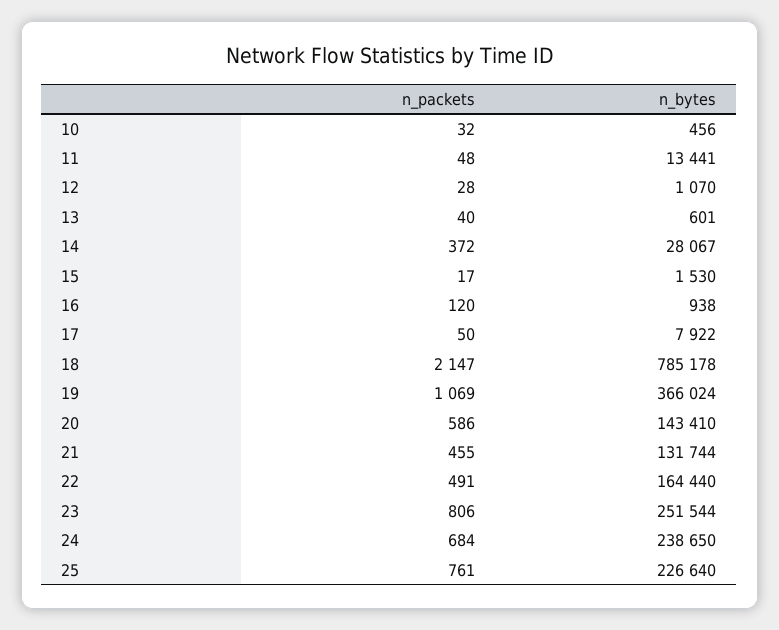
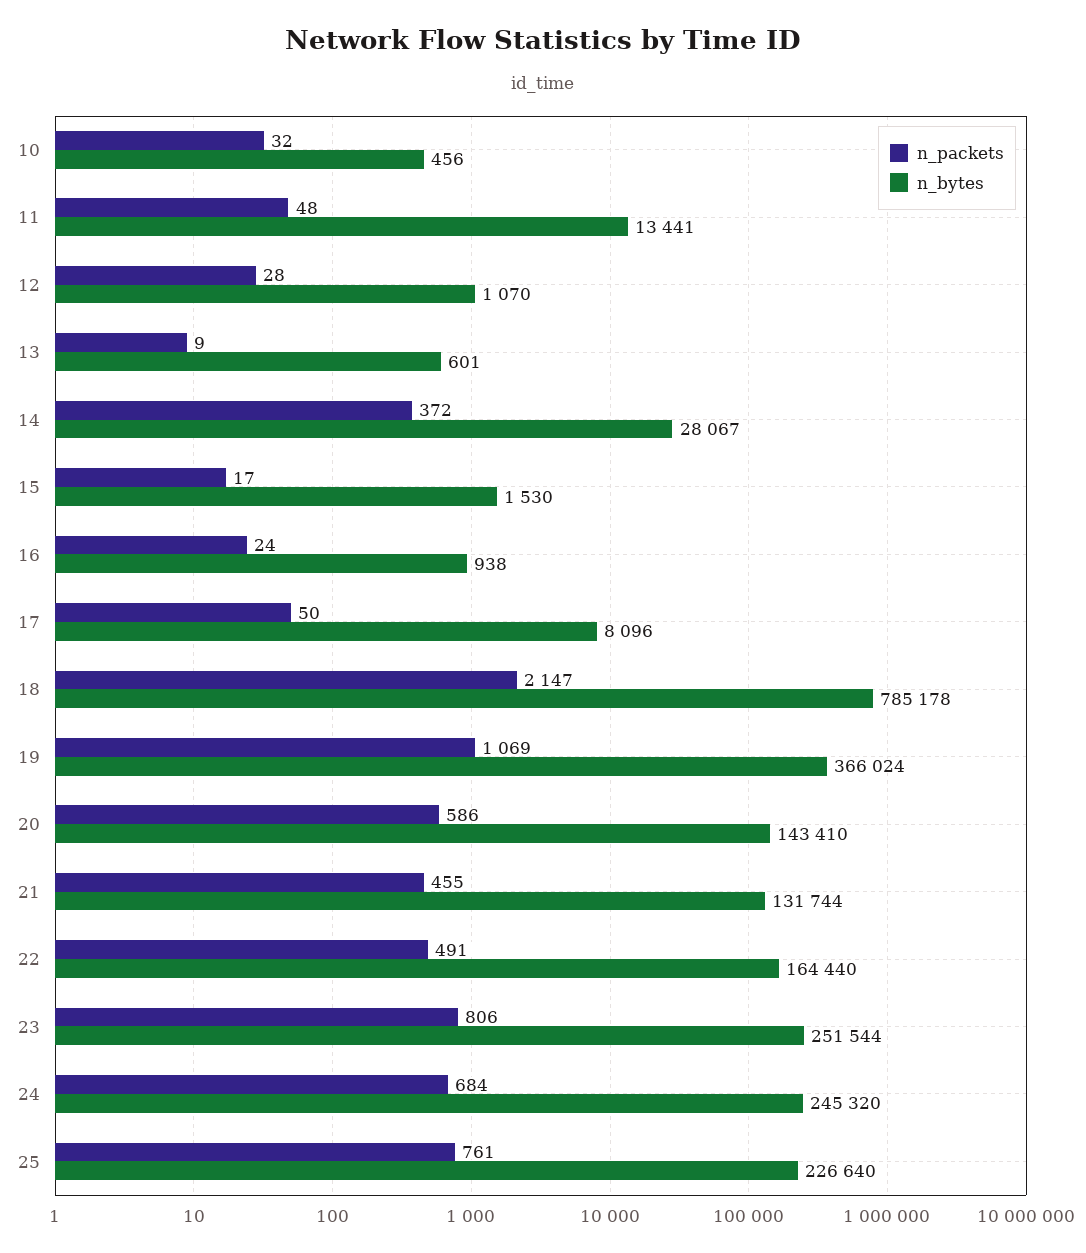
n_packets, 13: 40 -> 9
n_packets, 16: 120 -> 24
n_bytes, 17: 7922 -> 8096
n_bytes, 24: 238650 -> 245320

